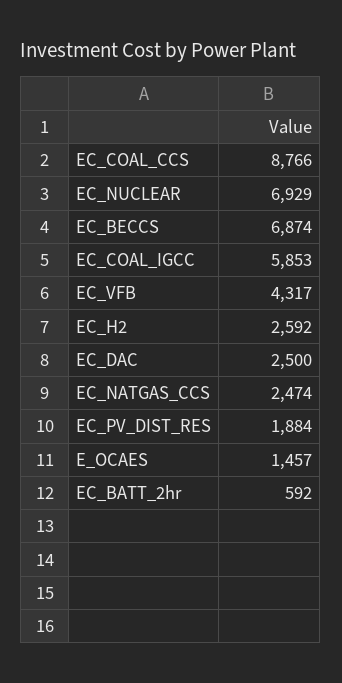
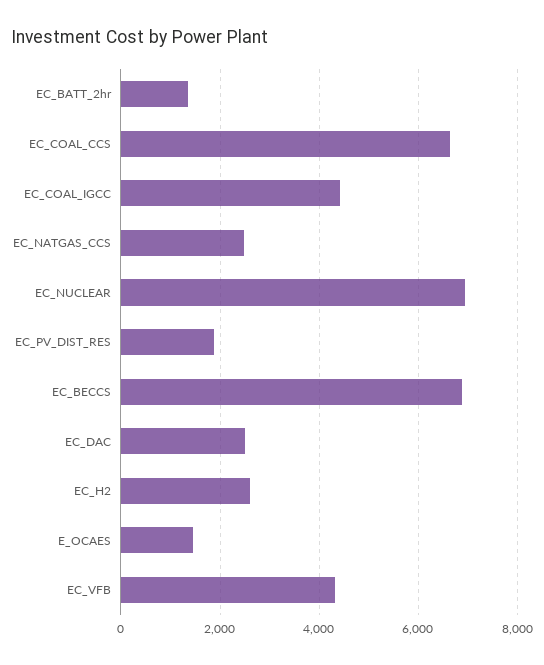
EC_COAL_CCS: 8766 -> 6600
EC_COAL_IGCC: 5853 -> 4400
EC_BATT_2hr: 592 -> 1400

